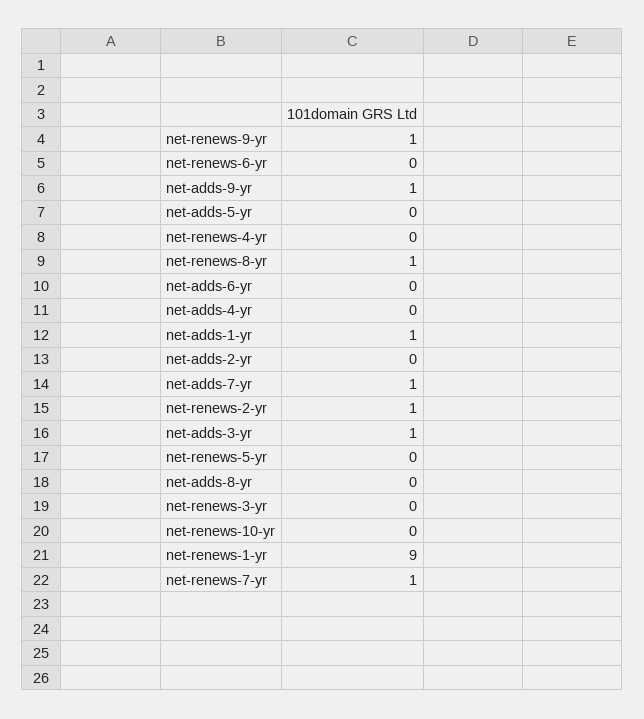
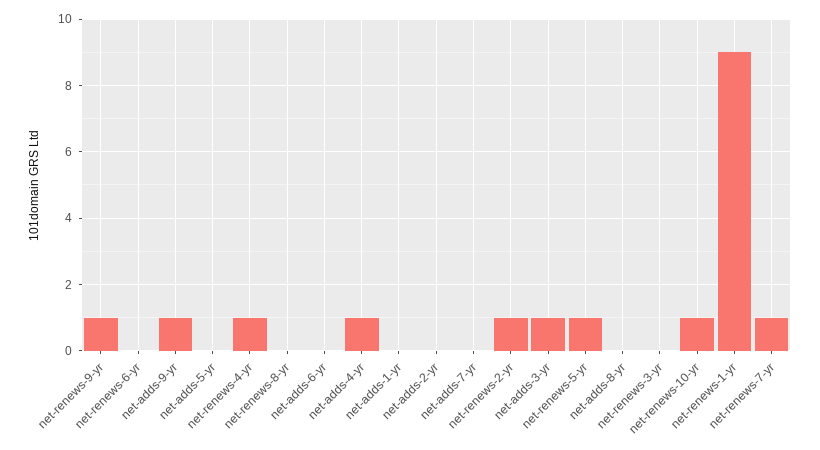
net-renews-4-yr: 0 -> 1
net-renews-8-yr: 1 -> 0
net-adds-4-yr: 0 -> 1
net-adds-1-yr: 1 -> 0
net-adds-7-yr: 1 -> 0
net-renews-5-yr: 0 -> 1
net-renews-10-yr: 0 -> 1

